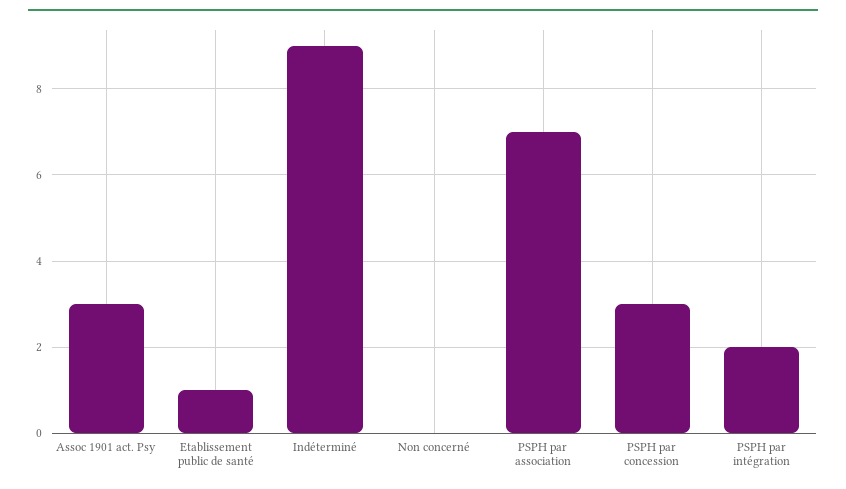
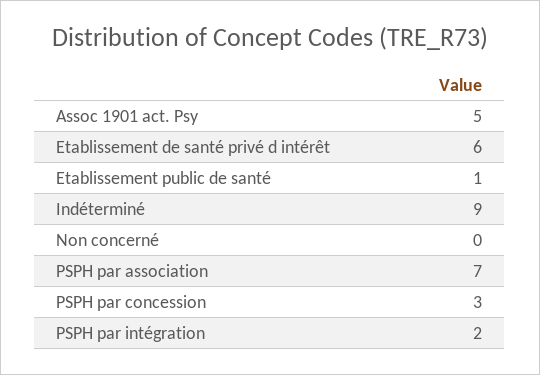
Assoc 1901 act. Psy: 3 -> 5
Etablissement de santé privé d intérêt: none -> 6

